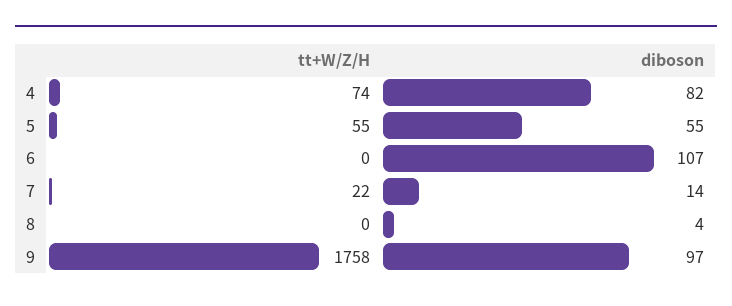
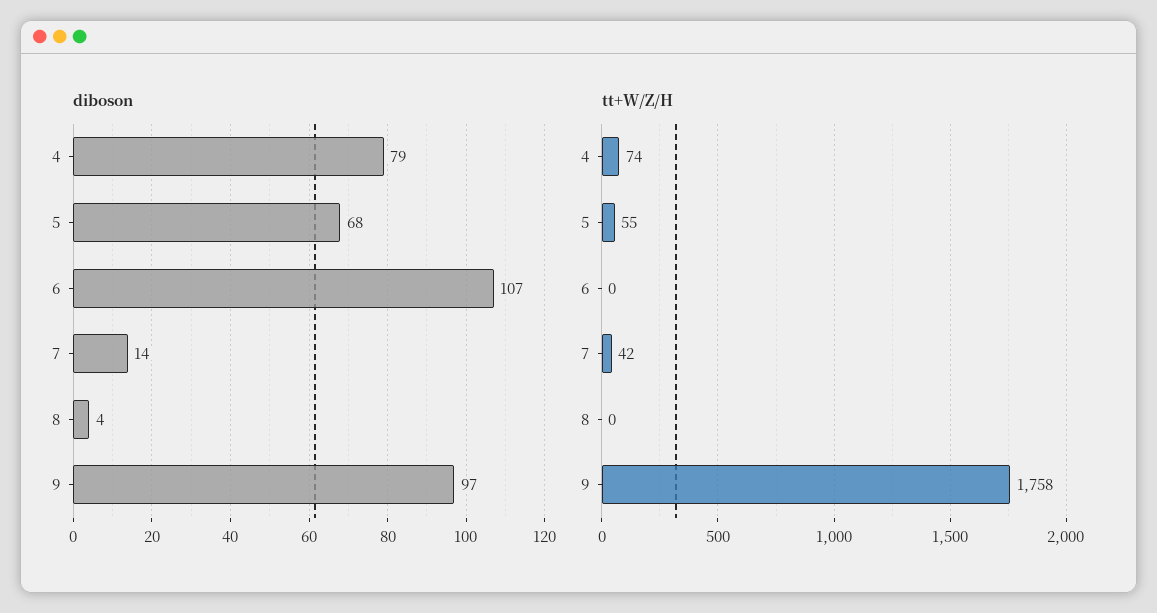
diboson, 4: 82 -> 79
diboson, 5: 55 -> 68
tt+W/Z/H, 7: 22 -> 42

